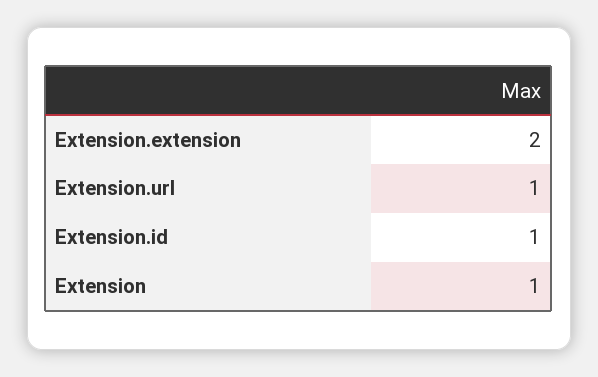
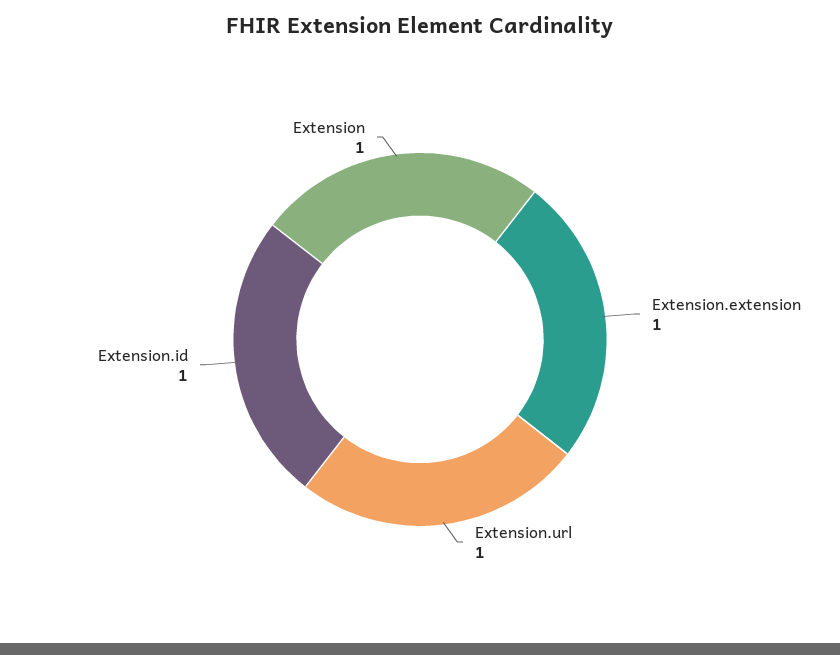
Extension.extension: 2 -> 1

